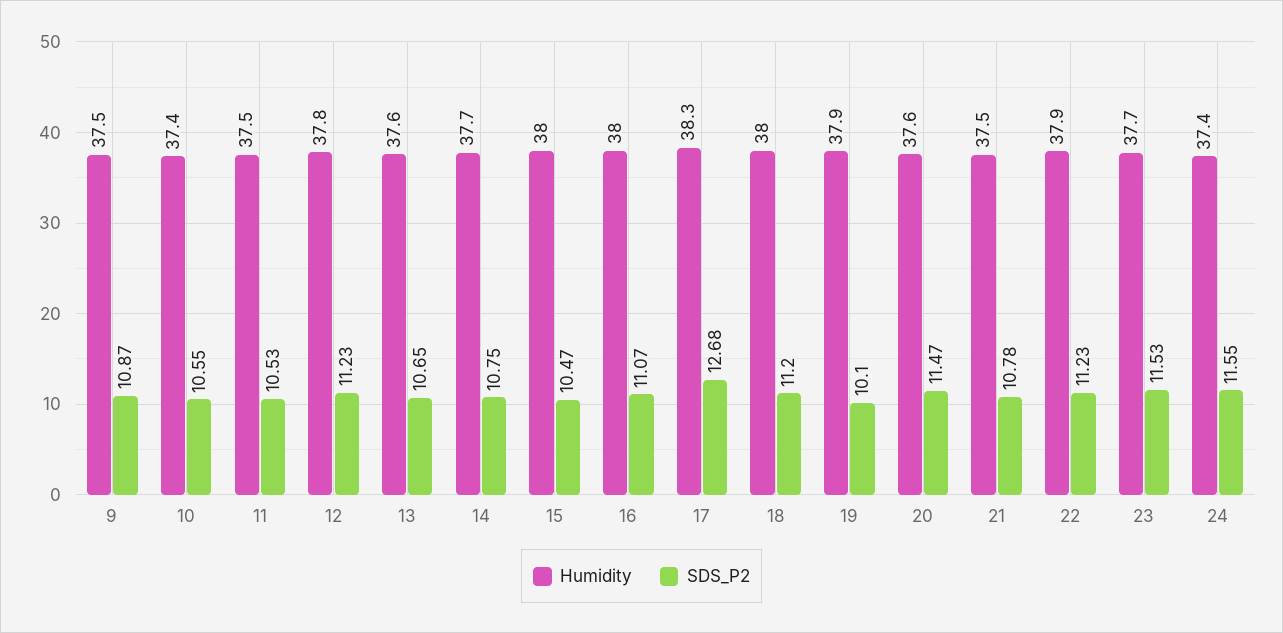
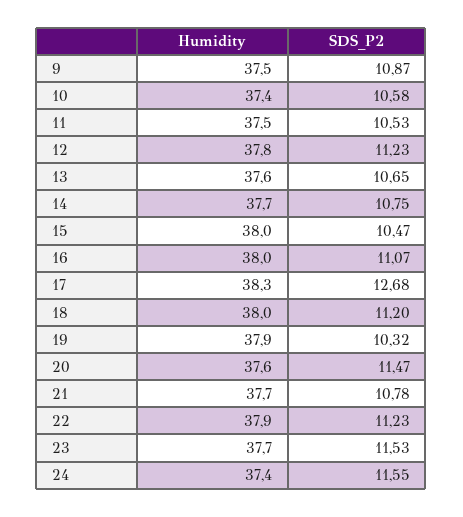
SDS_P2, 10: 10.55 -> 10.58
SDS_P2, 19: 10.1 -> 10.32
Humidity, 21: 37.5 -> 37.7

